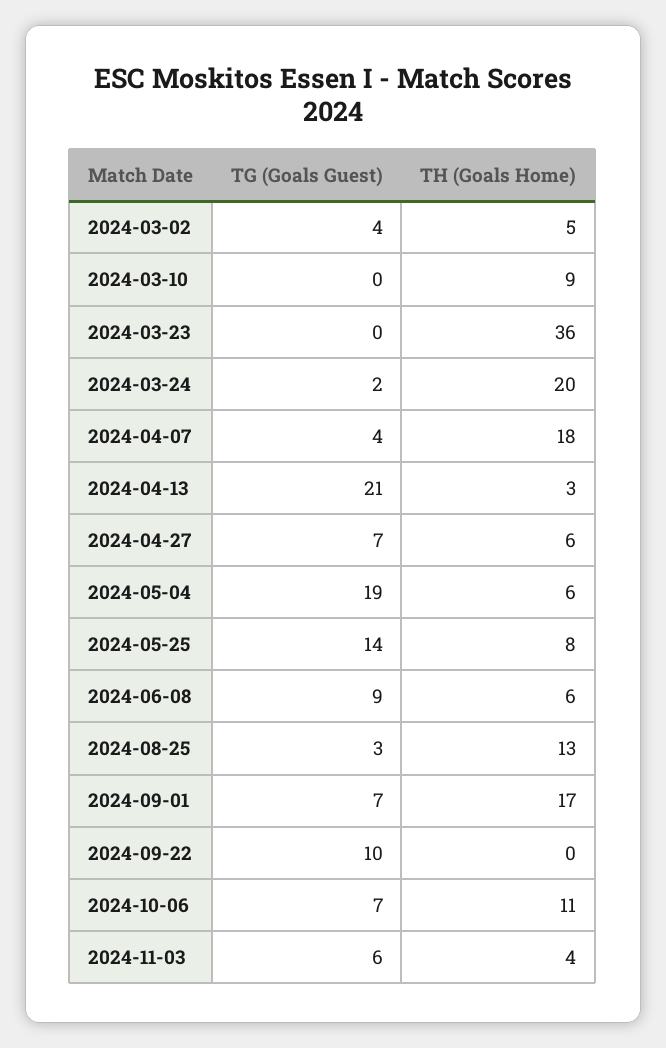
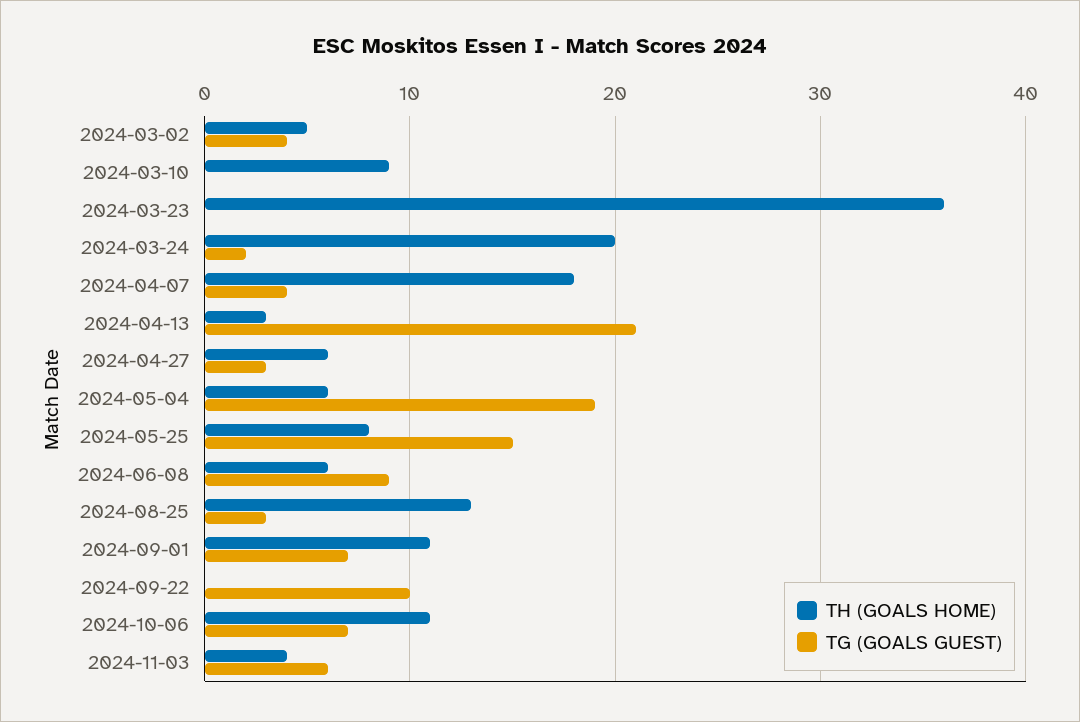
TG (Goals Guest), 2024-04-27: 7 -> 3
TG (Goals Guest), 2024-05-25: 14 -> 15
TH (Goals Home), 2024-09-01: 17 -> 11

